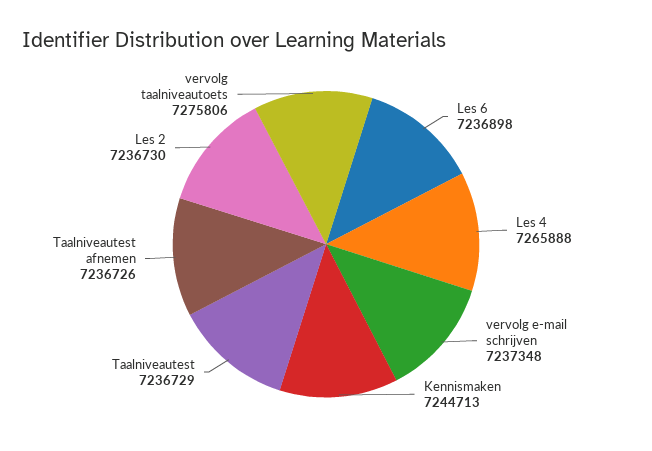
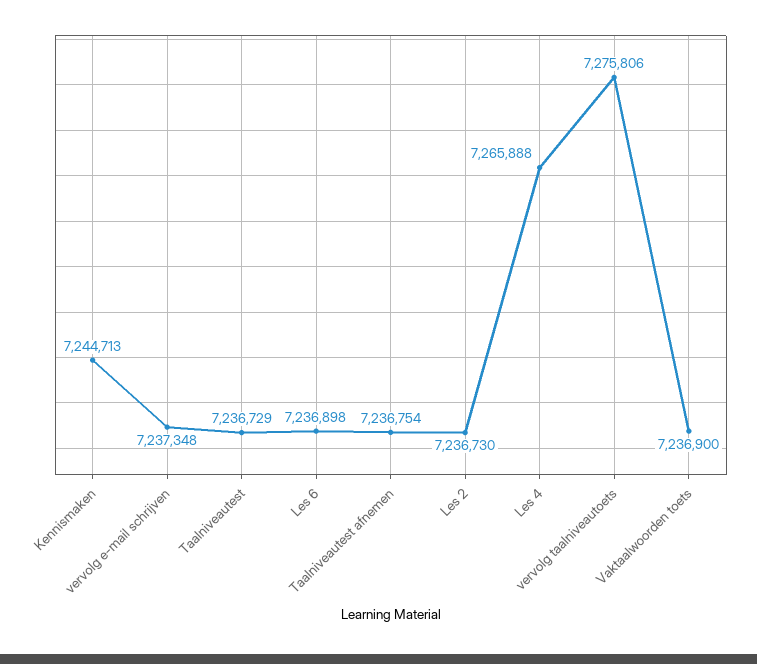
Taalniveautest afnemen: 7236726 -> 7236754
Vaktaalwoorden toets: none -> 7236900

